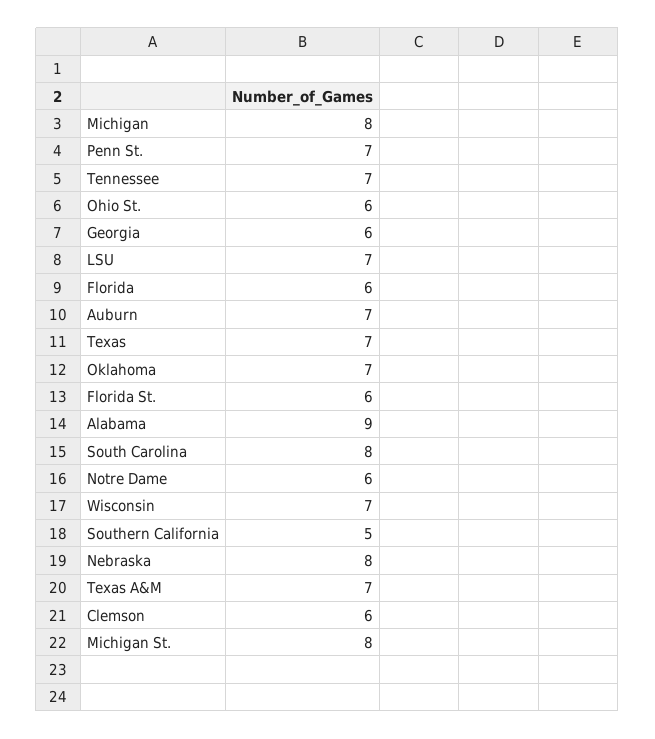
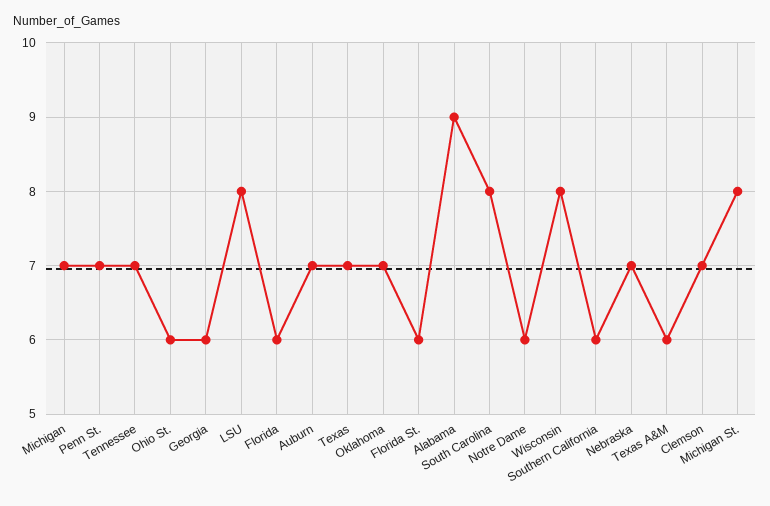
Michigan: 8 -> 7
LSU: 7 -> 8
Wisconsin: 7 -> 8
Southern California: 5 -> 6
Nebraska: 8 -> 7
Texas A&M: 7 -> 6
Clemson: 6 -> 7

